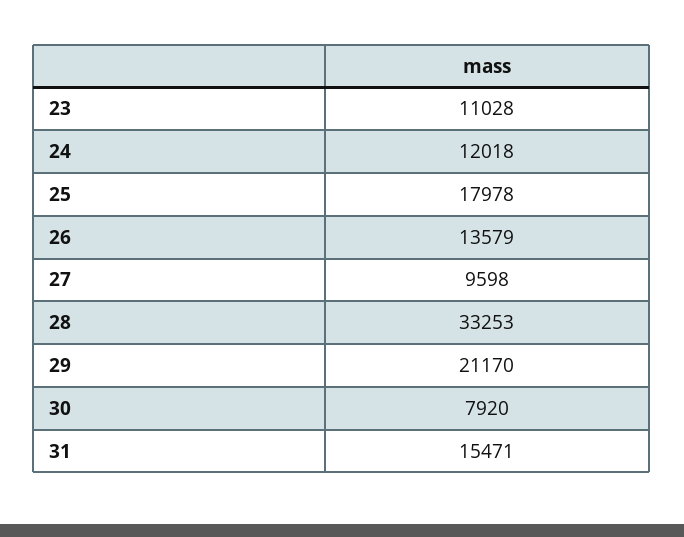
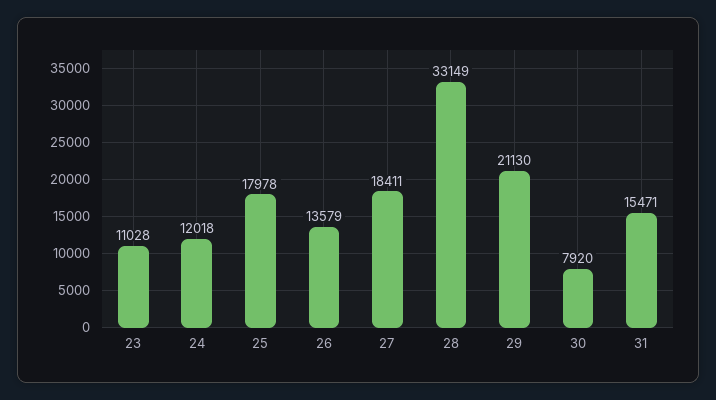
27: 9598 -> 18411
28: 33253 -> 33149
29: 21170 -> 21130

